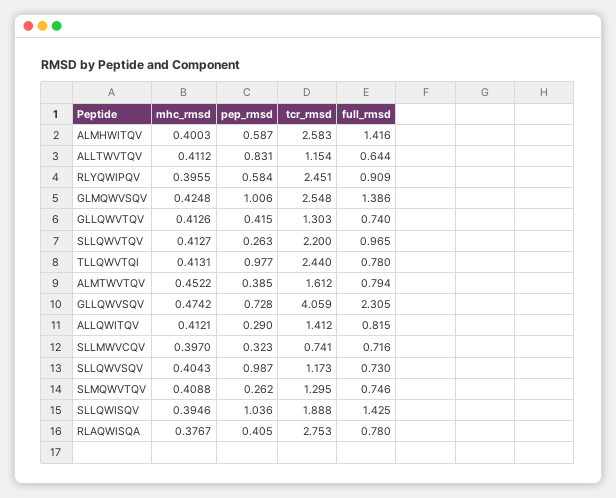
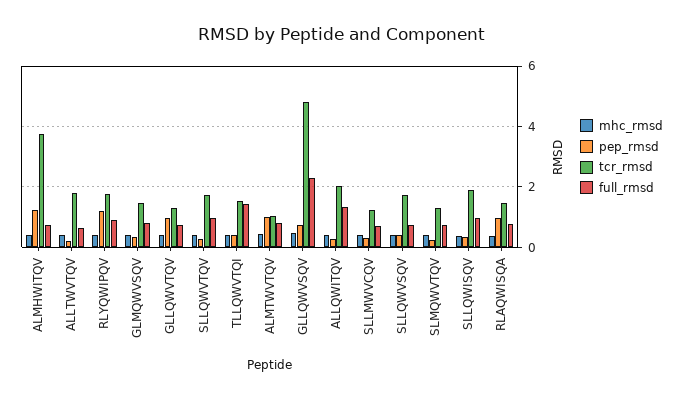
pep_rmsd, ALMHWITQV: 0.587 -> 1.2
tcr_rmsd, ALMHWITQV: 2.583 -> 3.8
full_rmsd, ALMHWITQV: 1.416 -> 0.8
pep_rmsd, ALLTWVTQV: 0.831 -> 0.2
tcr_rmsd, ALLTWVTQV: 1.154 -> 1.8
pep_rmsd, RLYQWIPQV: 0.584 -> 1.2
tcr_rmsd, RLYQWIPQV: 2.451 -> 1.8
pep_rmsd, GLMQWVSQV: 1.006 -> 0.4
tcr_rmsd, GLMQWVSQV: 2.548 -> 1.4
full_rmsd, GLMQWVSQV: 1.386 -> 0.8
pep_rmsd, GLLQWVTQV: 0.415 -> 1
tcr_rmsd, SLLQWVTQV: 2.2 -> 1.8
pep_rmsd, TLLQWVTQI: 0.977 -> 0.4
tcr_rmsd, TLLQWVTQI: 2.44 -> 1.6
full_rmsd, TLLQWVTQI: 0.78 -> 1.4
pep_rmsd, ALMTWVTQV: 0.385 -> 1
tcr_rmsd, ALMTWVTQV: 1.612 -> 1
tcr_rmsd, GLLQWVSQV: 4.059 -> 4.8
tcr_rmsd, ALLQWITQV: 1.412 -> 2
full_rmsd, ALLQWITQV: 0.815 -> 1.4
tcr_rmsd, SLLMWVCQV: 0.741 -> 1.2
pep_rmsd, SLLQWVSQV: 0.987 -> 0.4
tcr_rmsd, SLLQWVSQV: 1.173 -> 1.8
pep_rmsd, SLLQWISQV: 1.036 -> 0.4
full_rmsd, SLLQWISQV: 1.425 -> 1
pep_rmsd, RLAQWISQA: 0.405 -> 1
tcr_rmsd, RLAQWISQA: 2.753 -> 1.4

